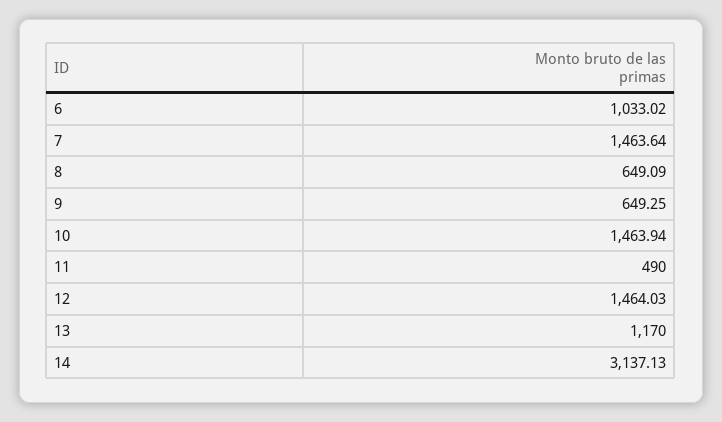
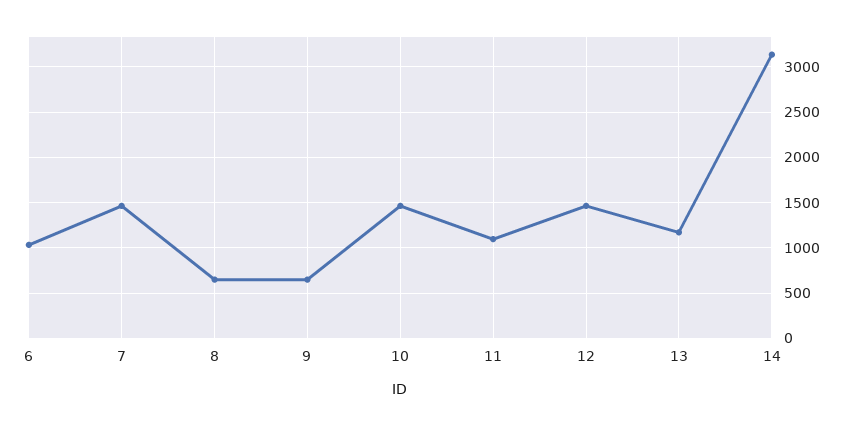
11: 490 -> 1100

